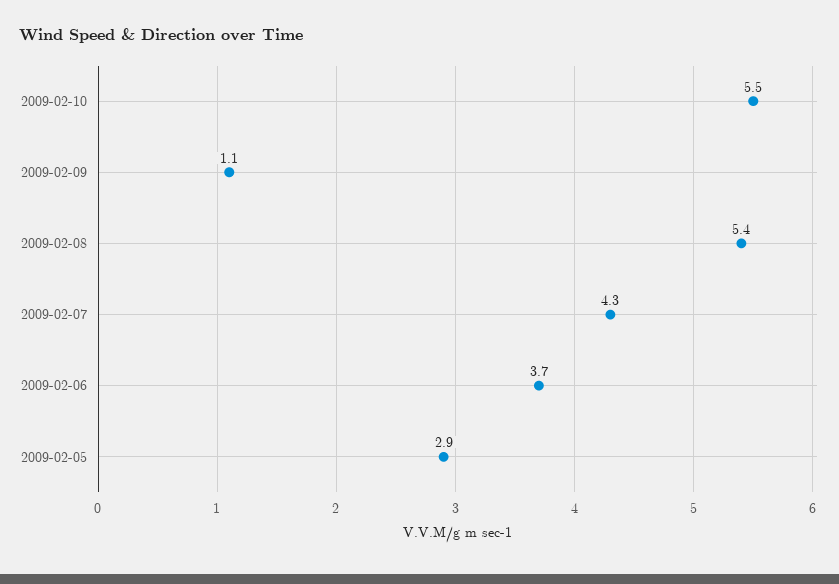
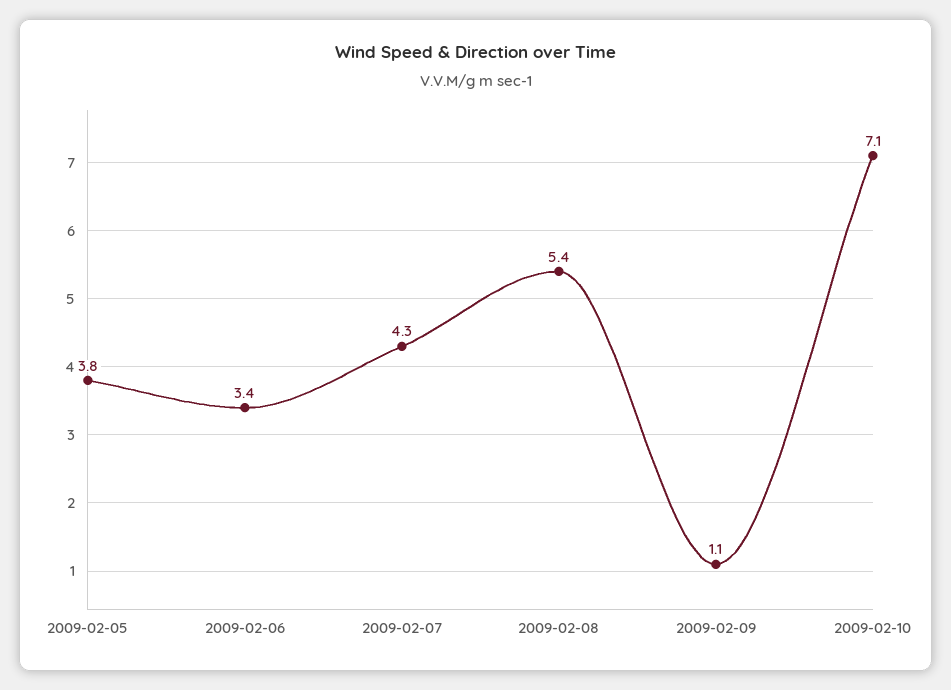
2009-02-10: 5.5 -> 7.1
2009-02-06: 3.7 -> 3.4
2009-02-05: 2.9 -> 3.8

